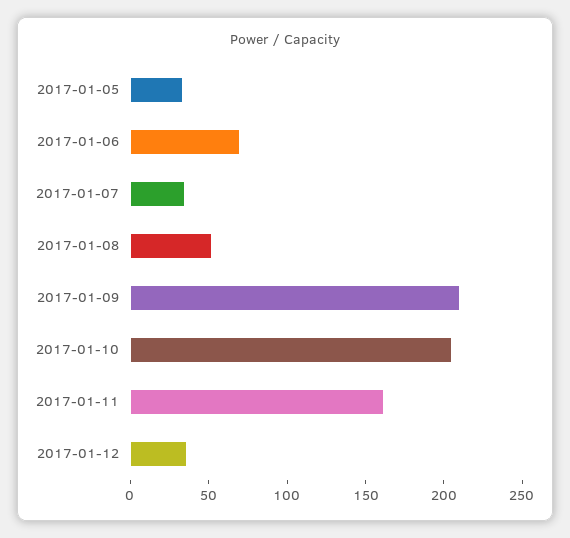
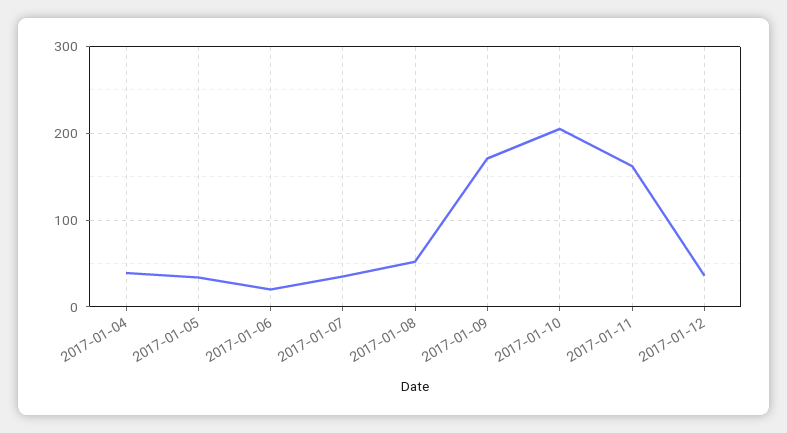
2017-01-06: 70 -> 20
2017-01-09: 210 -> 170
2017-01-04: none -> 40

